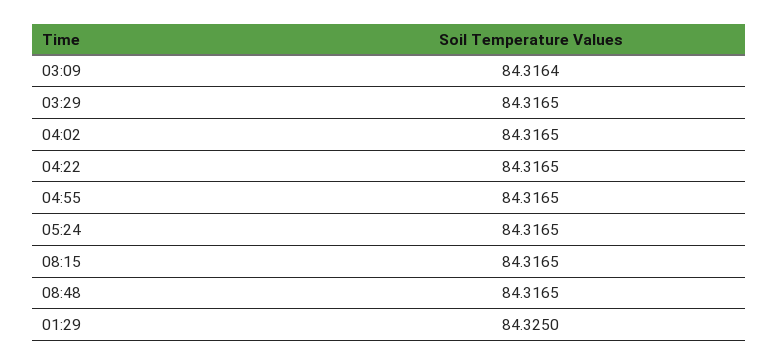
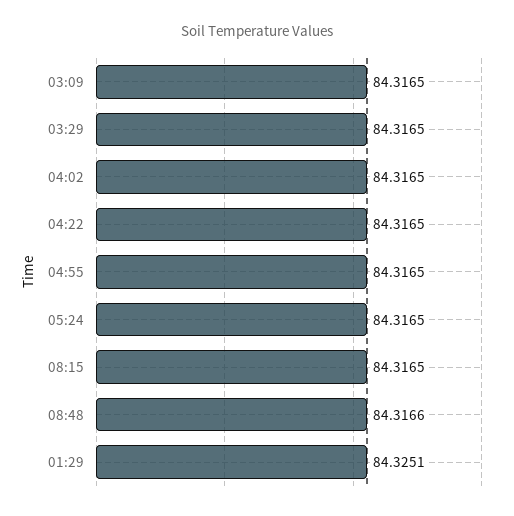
03:09: 84.3164 -> 84.3165
08:48: 84.3165 -> 84.3166
01:29: 84.325 -> 84.3251

